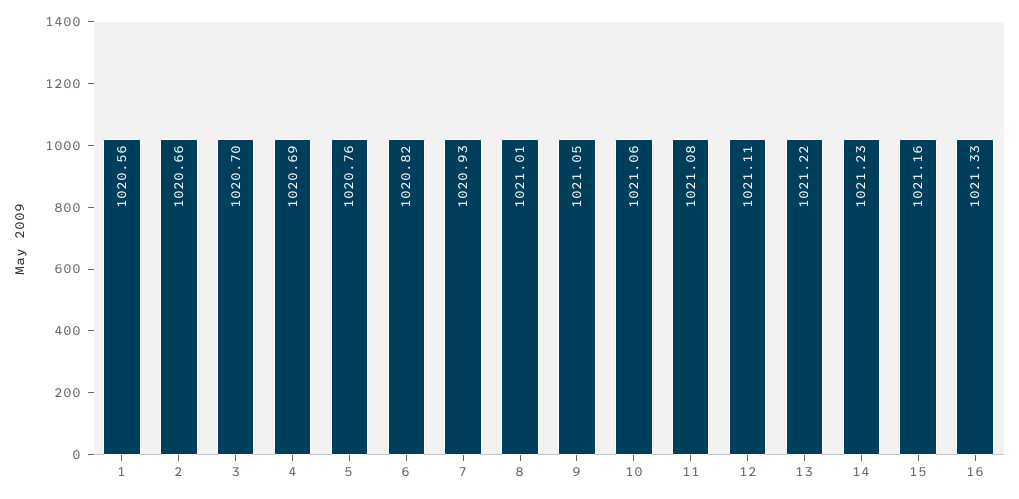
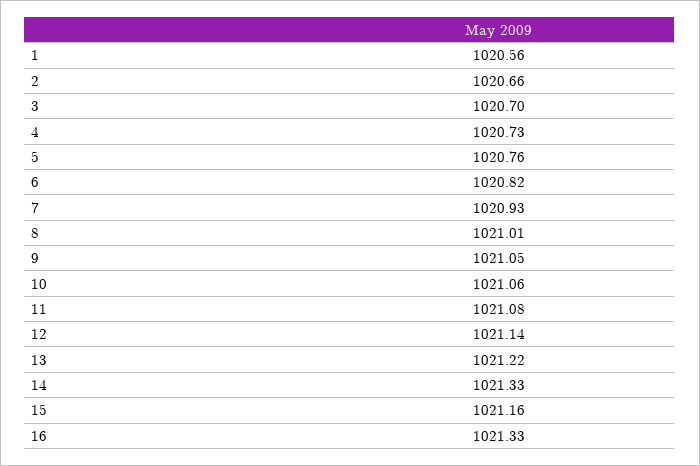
4: 1020.69 -> 1020.73
12: 1021.11 -> 1021.14
14: 1021.23 -> 1021.33

